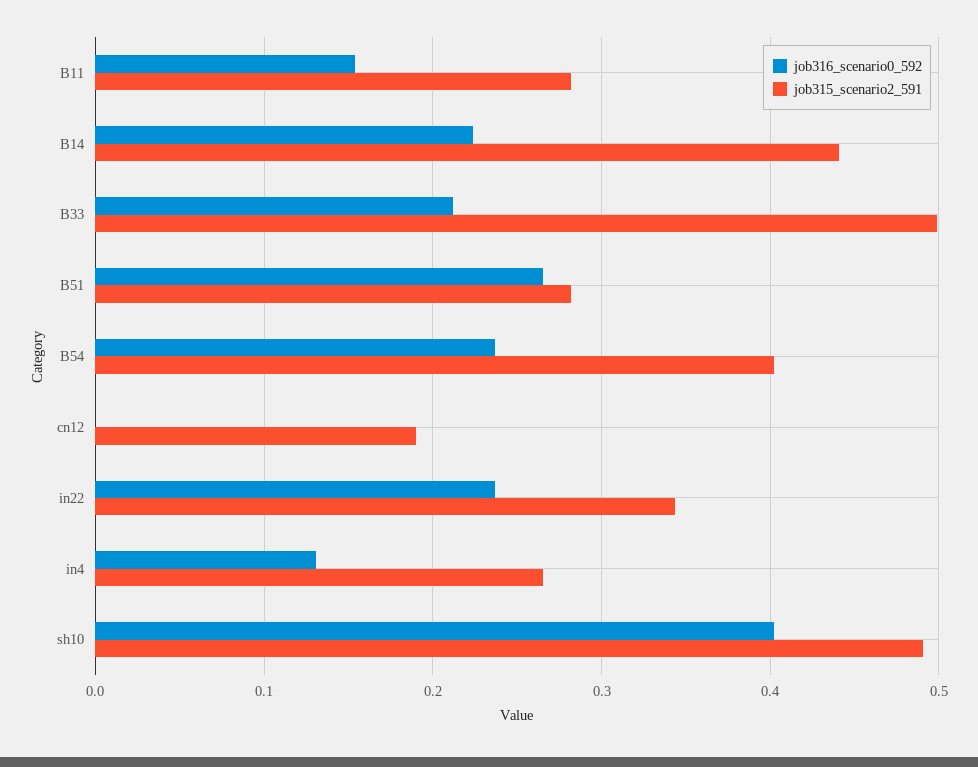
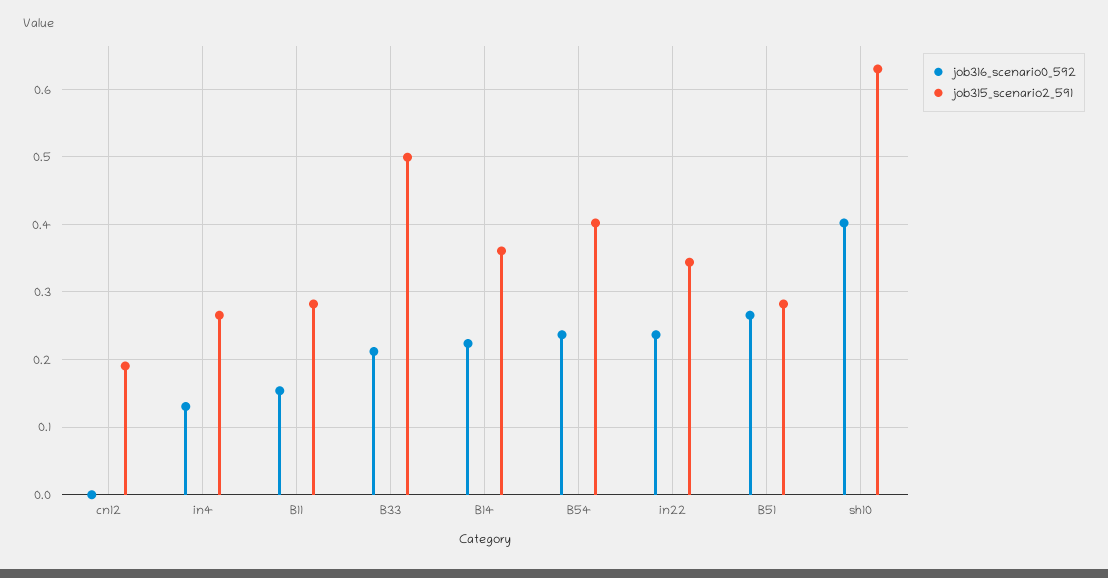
job315_scenario2_591, B14: 0.44 -> 0.36
job315_scenario2_591, sh10: 0.49 -> 0.63

